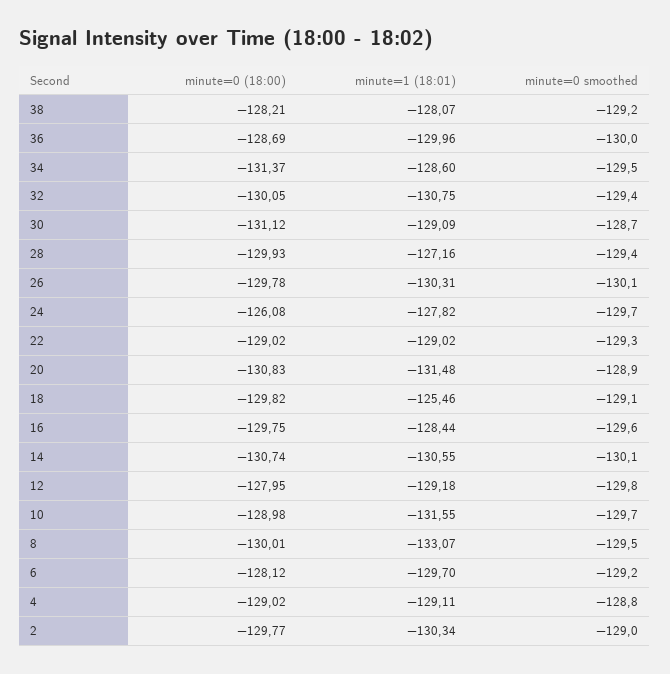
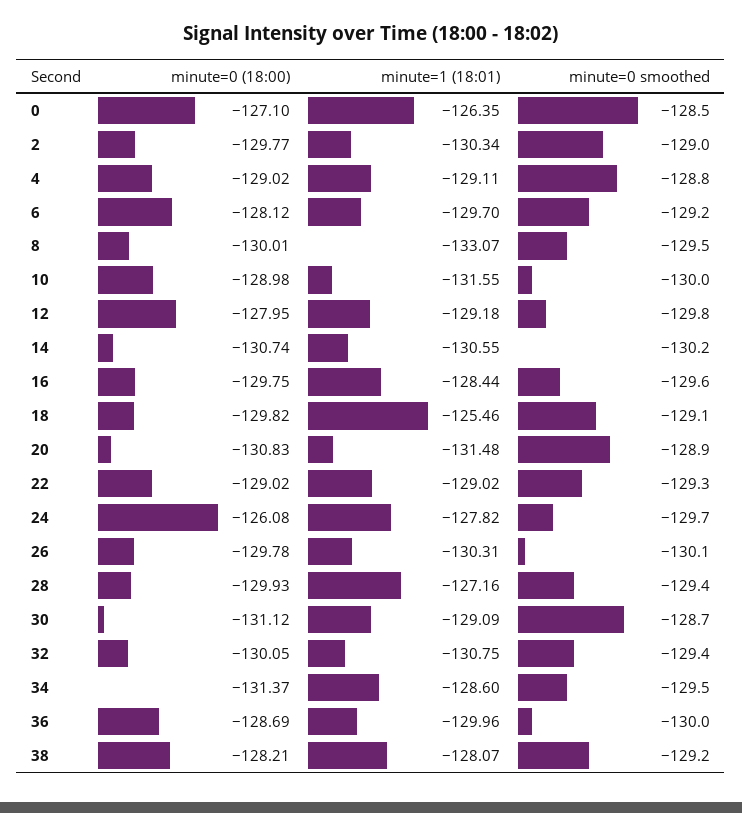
minute=0 smoothed, 14: -130.1 -> -130.2
minute=0 smoothed, 10: -129.7 -> -130
minute=0 (18:00), 0: none -> -127.1
minute=1 (18:01), 0: none -> -126.35
minute=0 smoothed, 0: none -> -128.5

